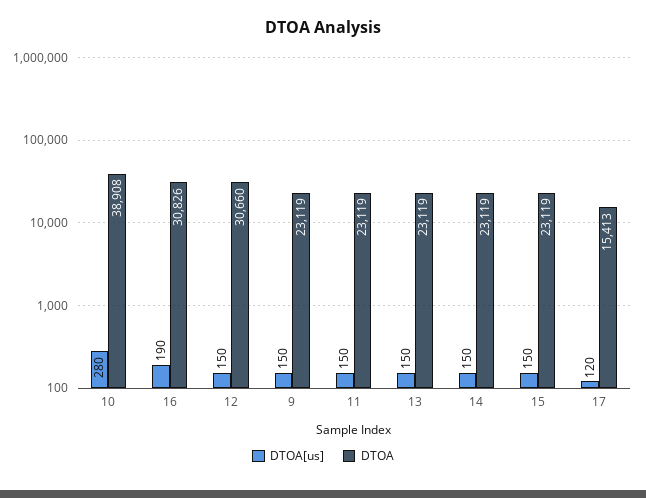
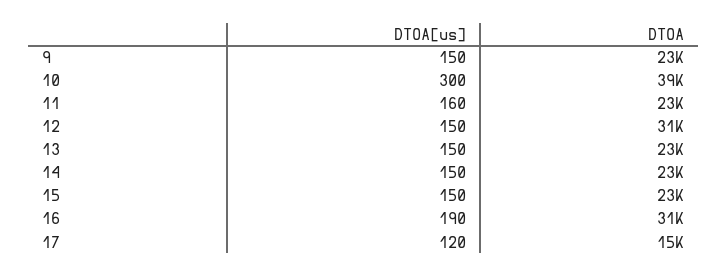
DTOA[us], 10: 280 -> 300
DTOA[us], 11: 150 -> 160

